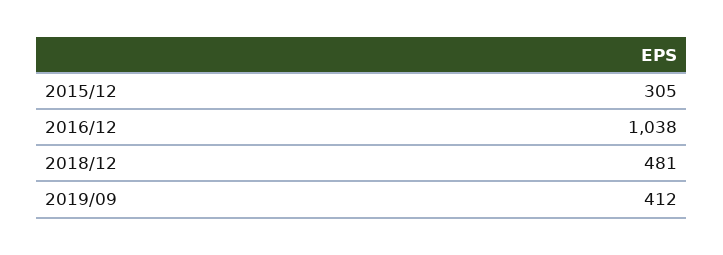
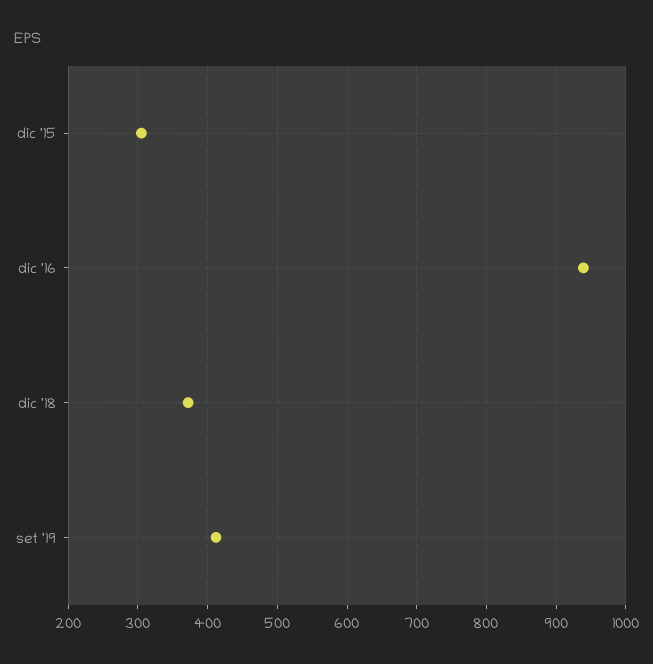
2016/12: 1038 -> 940
2018/12: 481 -> 370

